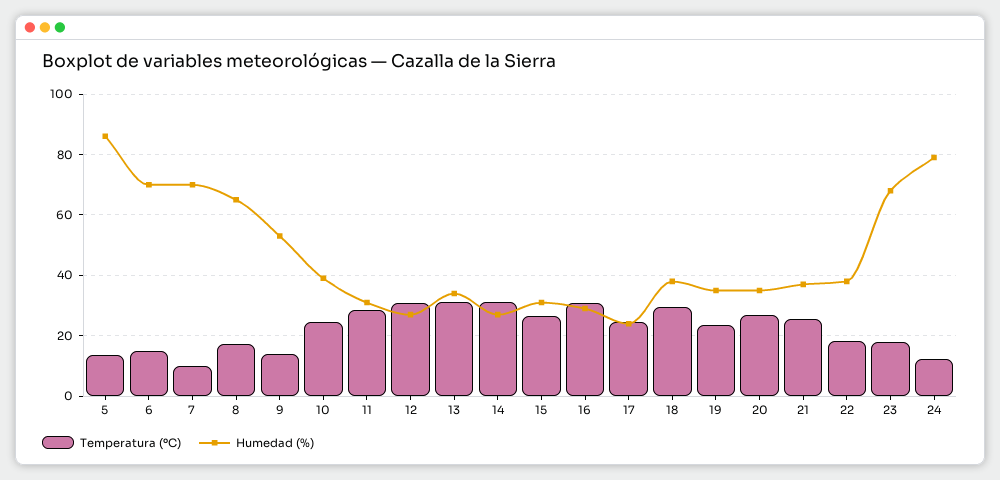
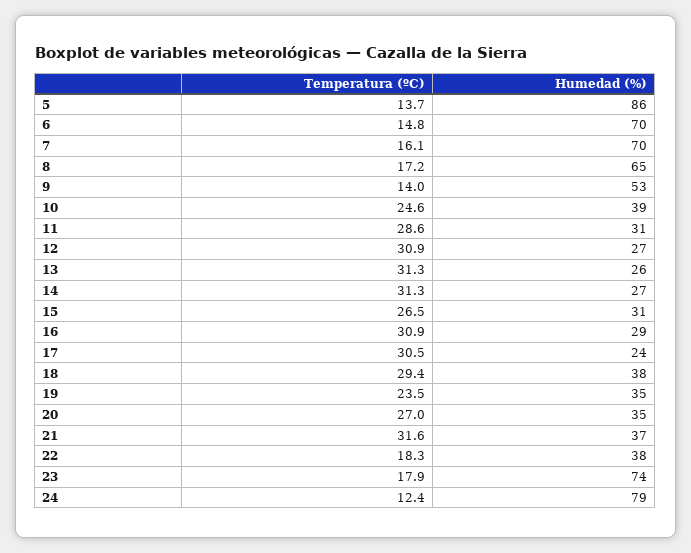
Temperatura (ºC), 7: 10 -> 16.1
Humedad (%), 13: 34 -> 26
Temperatura (ºC), 17: 24 -> 30.5
Temperatura (ºC), 21: 26 -> 31.6
Humedad (%), 23: 68 -> 74

